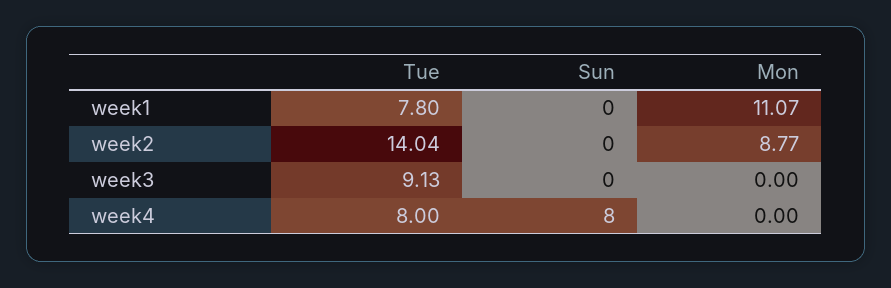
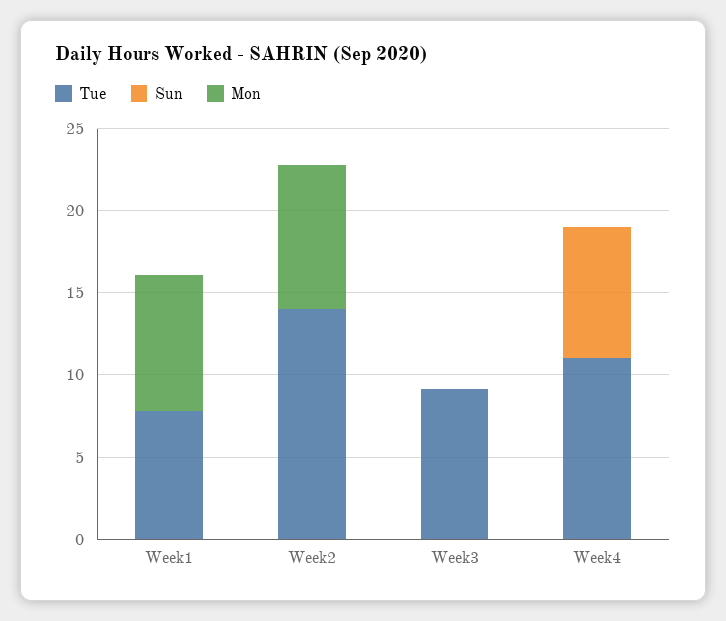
Mon, week1: 11.07 -> 8
Tue, week4: 8 -> 11

